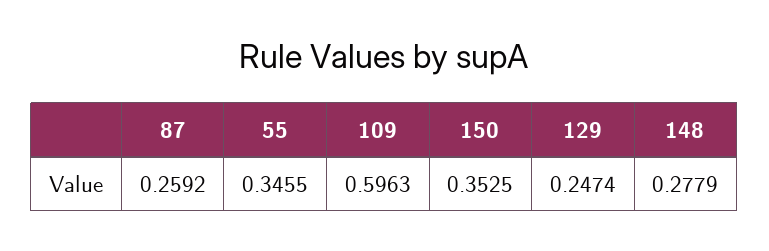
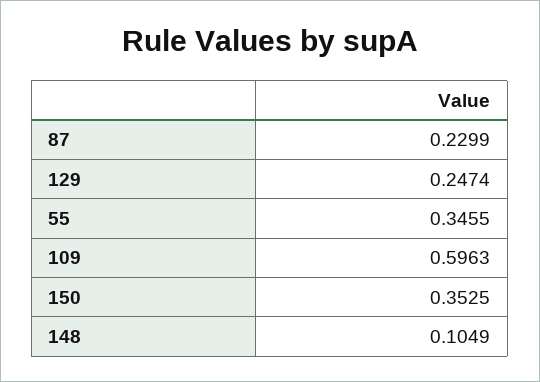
87: 0.2592 -> 0.2299
148: 0.2779 -> 0.1049

